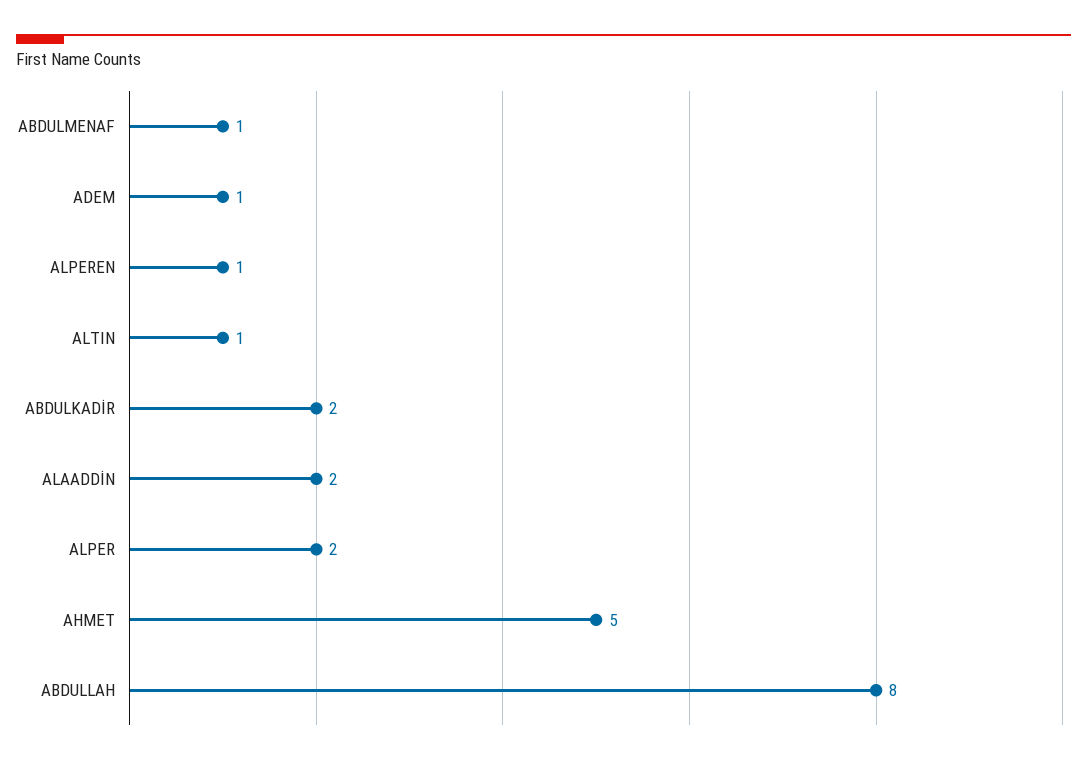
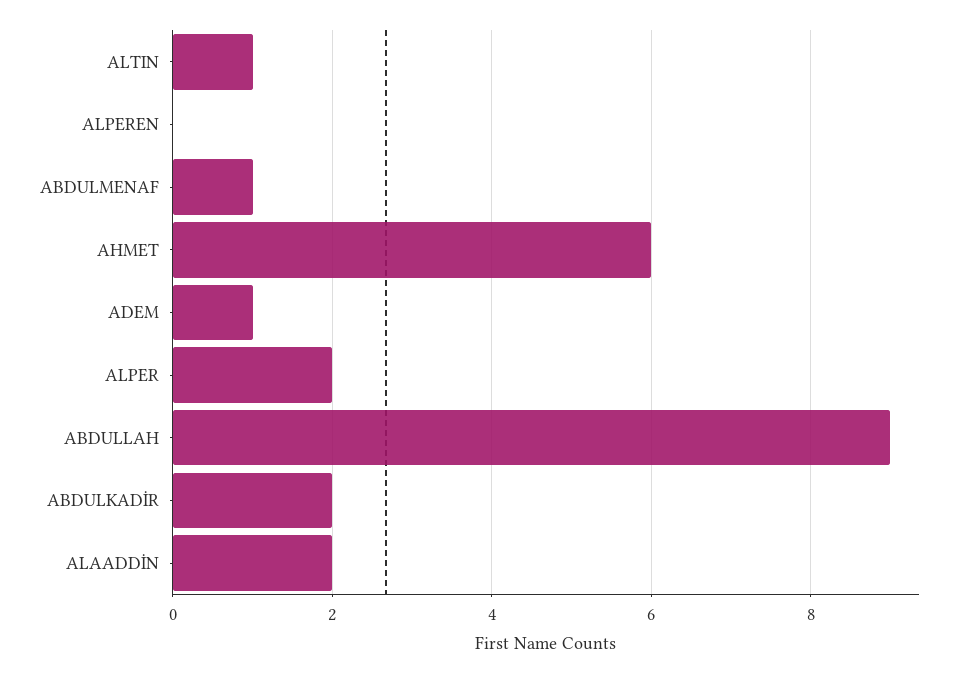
ALPEREN: 1 -> 0
AHMET: 5 -> 6
ABDULLAH: 8 -> 9

